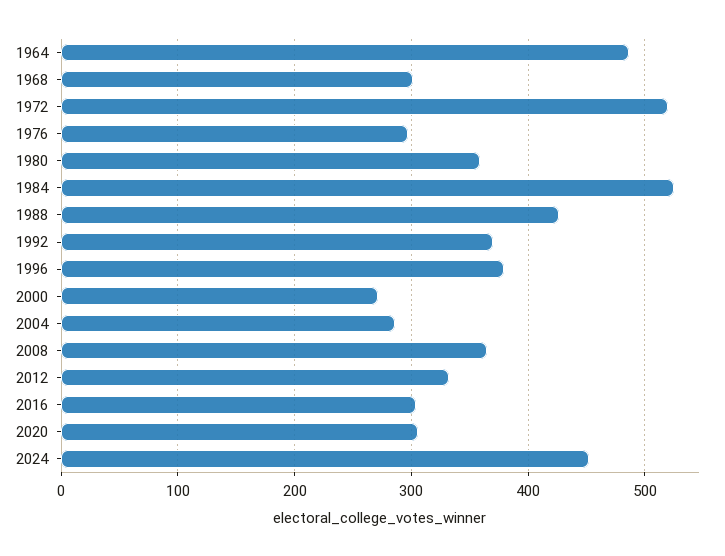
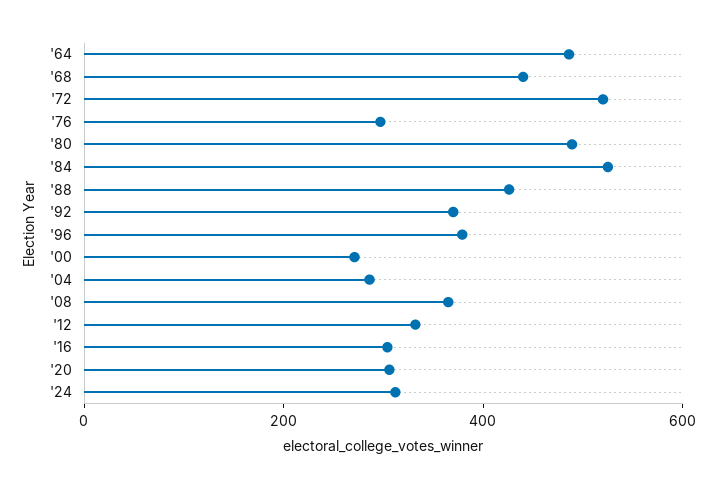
1968: 300 -> 450
1980: 360 -> 500
2024: 450 -> 300

